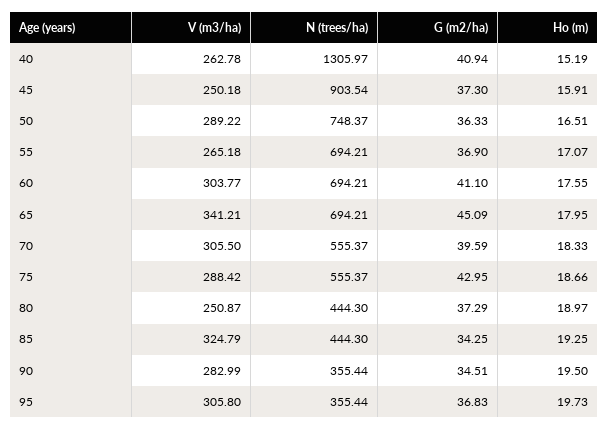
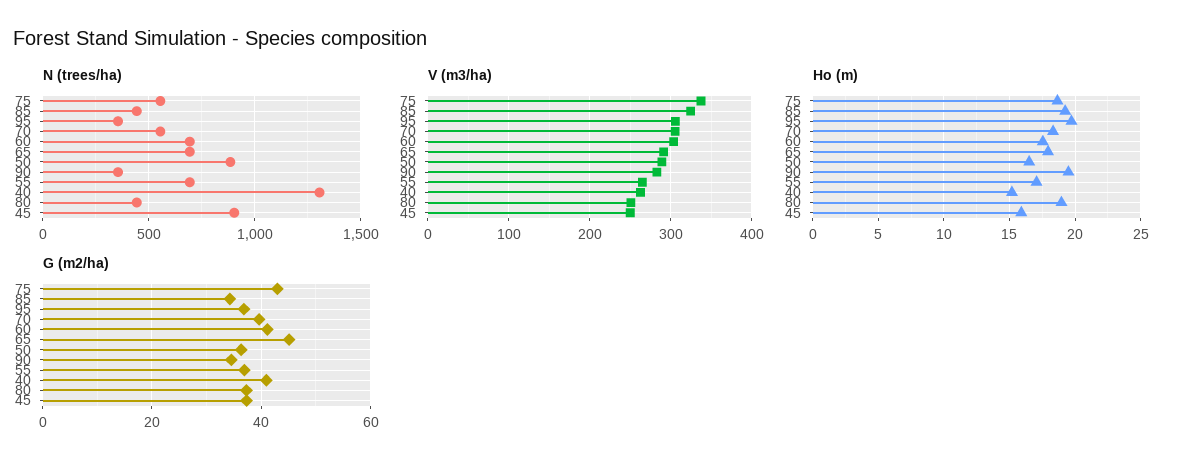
N (trees/ha), 50: 748.37 -> 900
V (m3/ha), 65: 341.21 -> 290
V (m3/ha), 75: 288.42 -> 340

